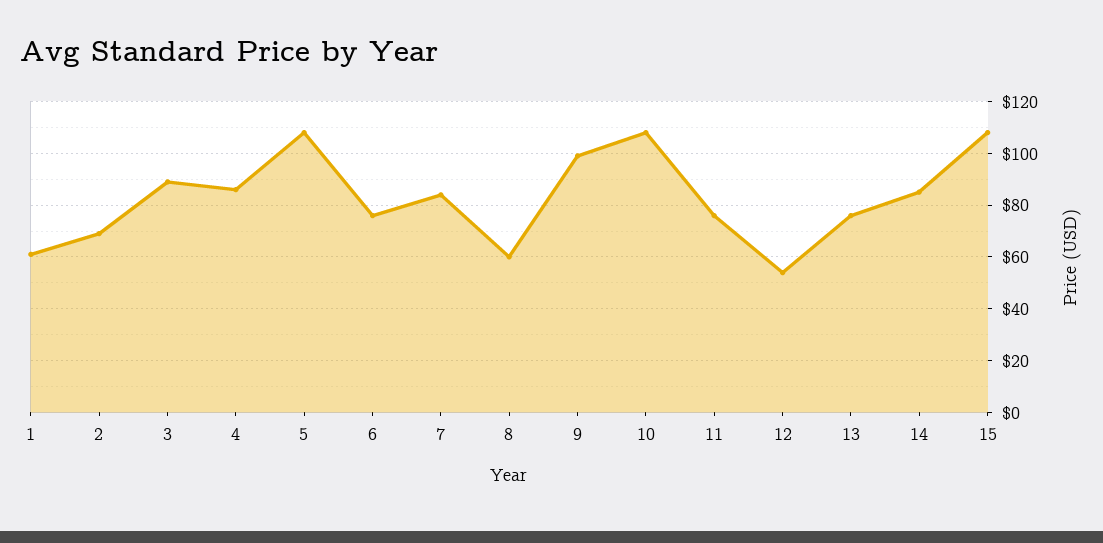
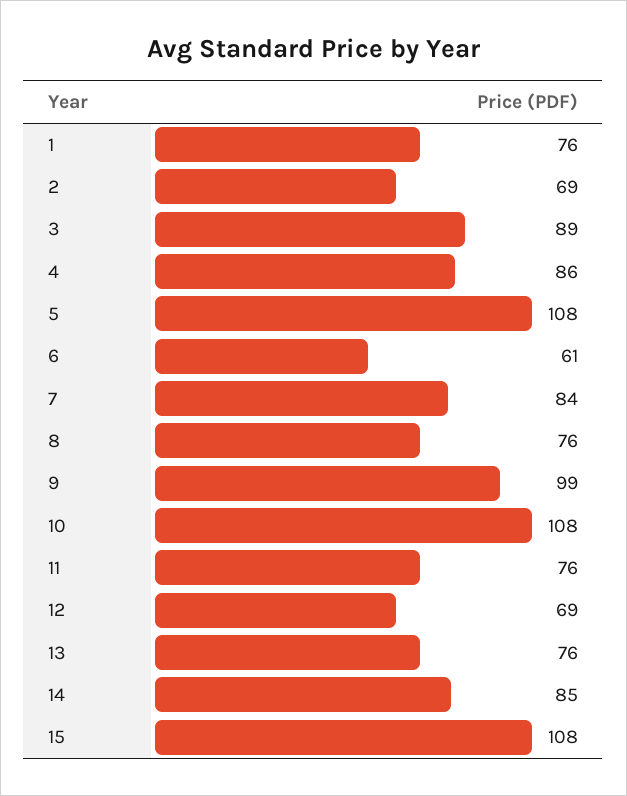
1: 60 -> 76
6: 75 -> 61
8: 60 -> 76
12: 55 -> 69

